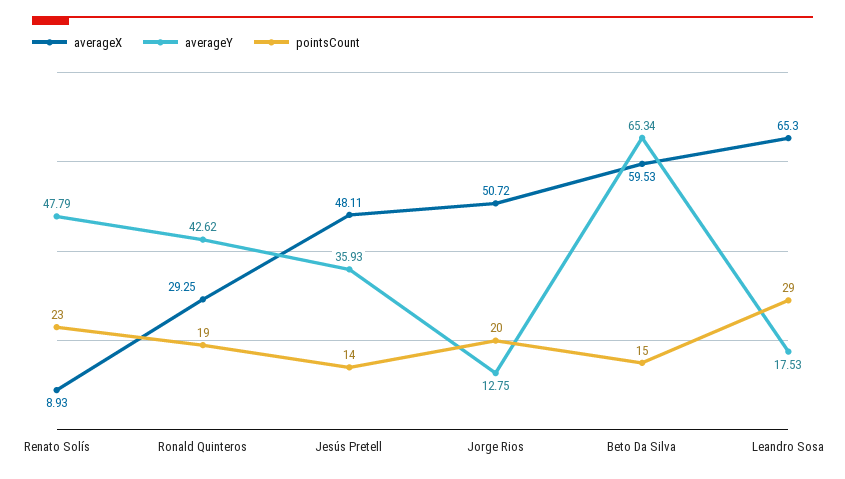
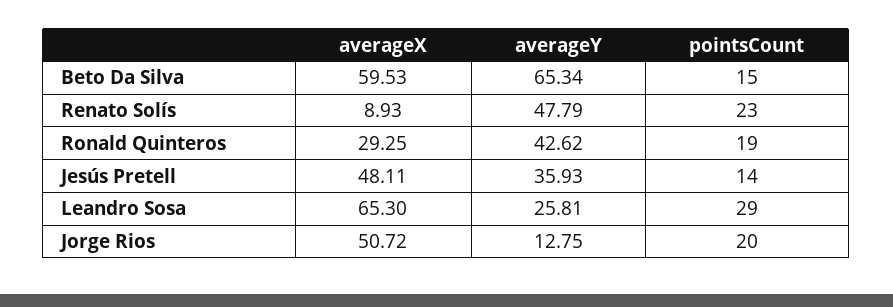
averageY, Leandro Sosa: 17.53 -> 25.81

